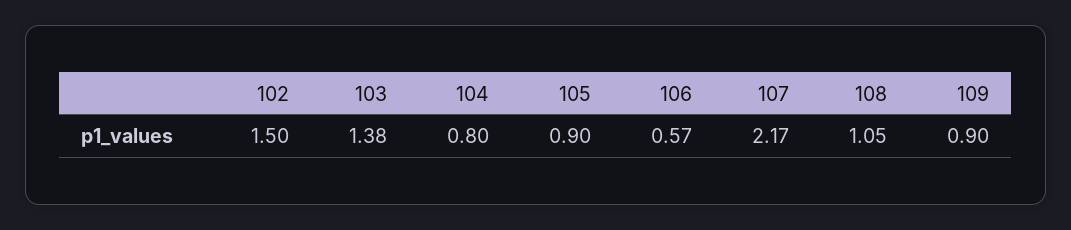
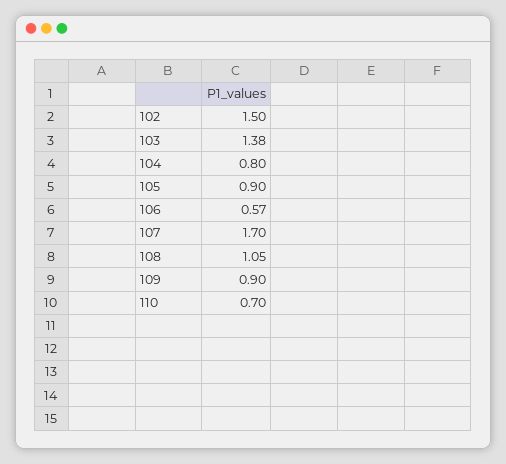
107: 2.17 -> 1.7
110: none -> 0.7

